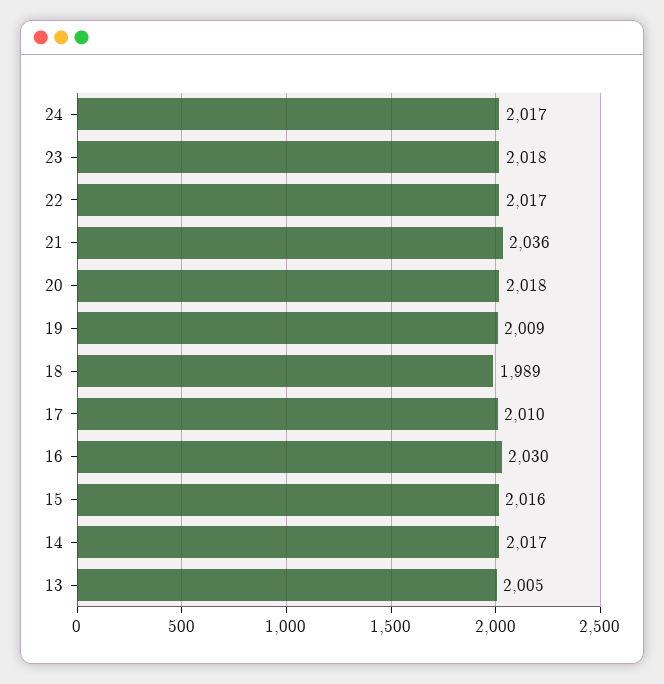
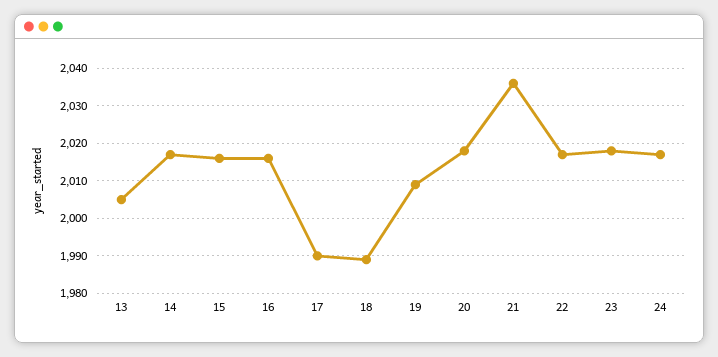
17: 2010 -> 1990
16: 2030 -> 2015

